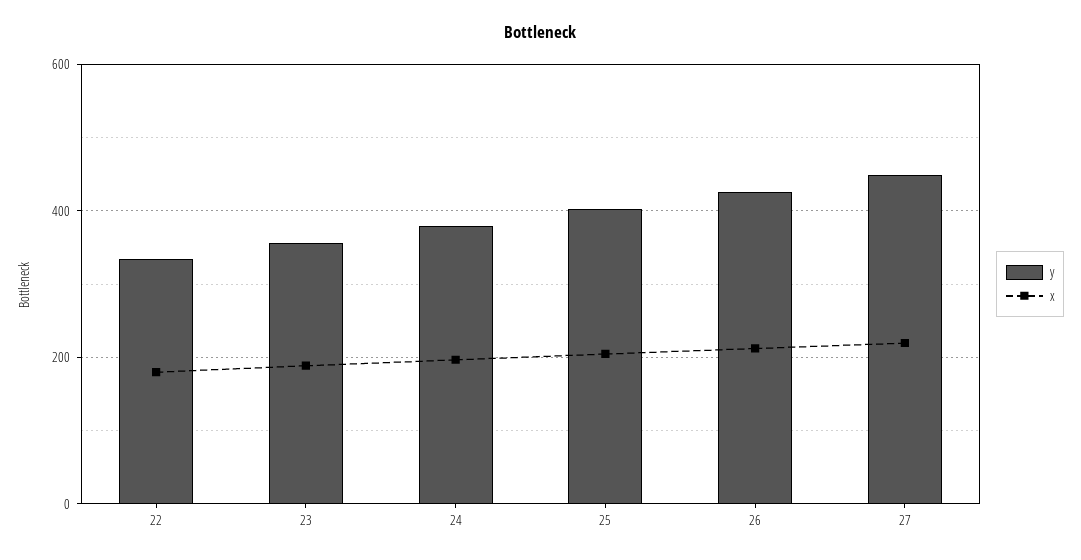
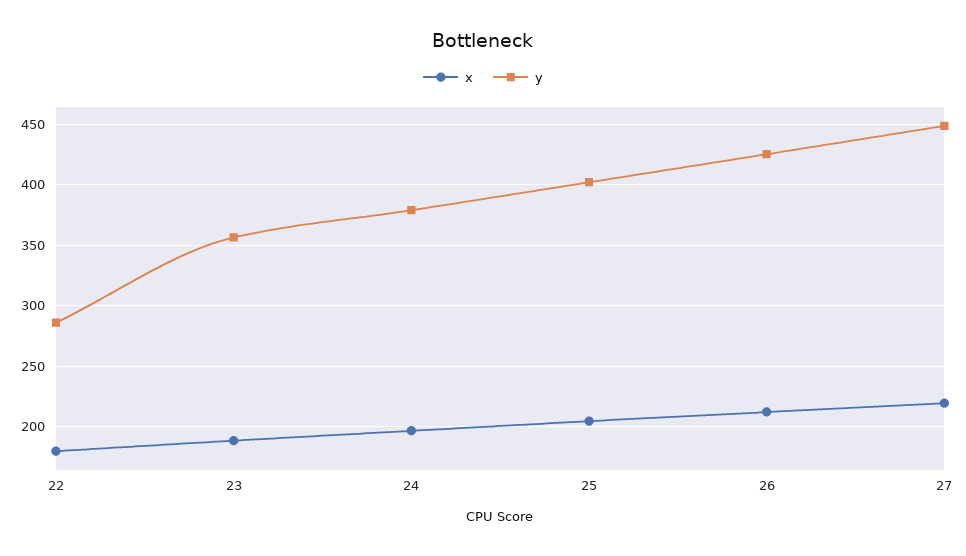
y, 22: 340 -> 285

